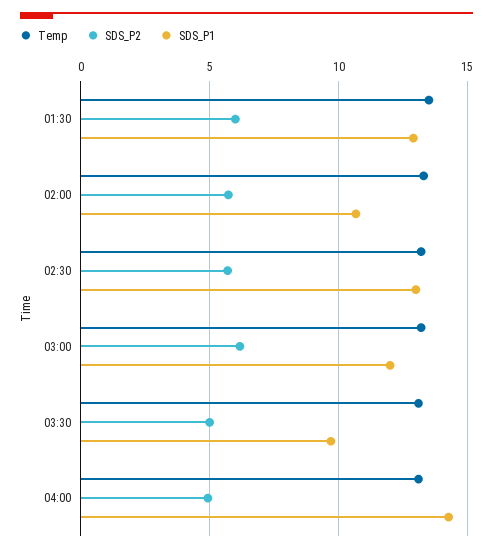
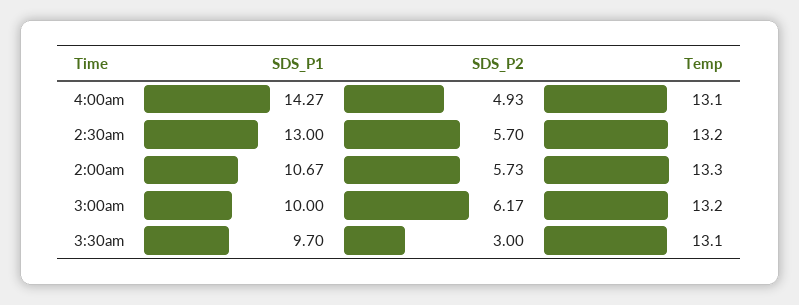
Temp, 01:30: 13.5 -> none
SDS_P2, 01:30: 6 -> none
SDS_P1, 01:30: 13 -> none
SDS_P1, 03:00: 12 -> 10
SDS_P2, 03:30: 5 -> 3

